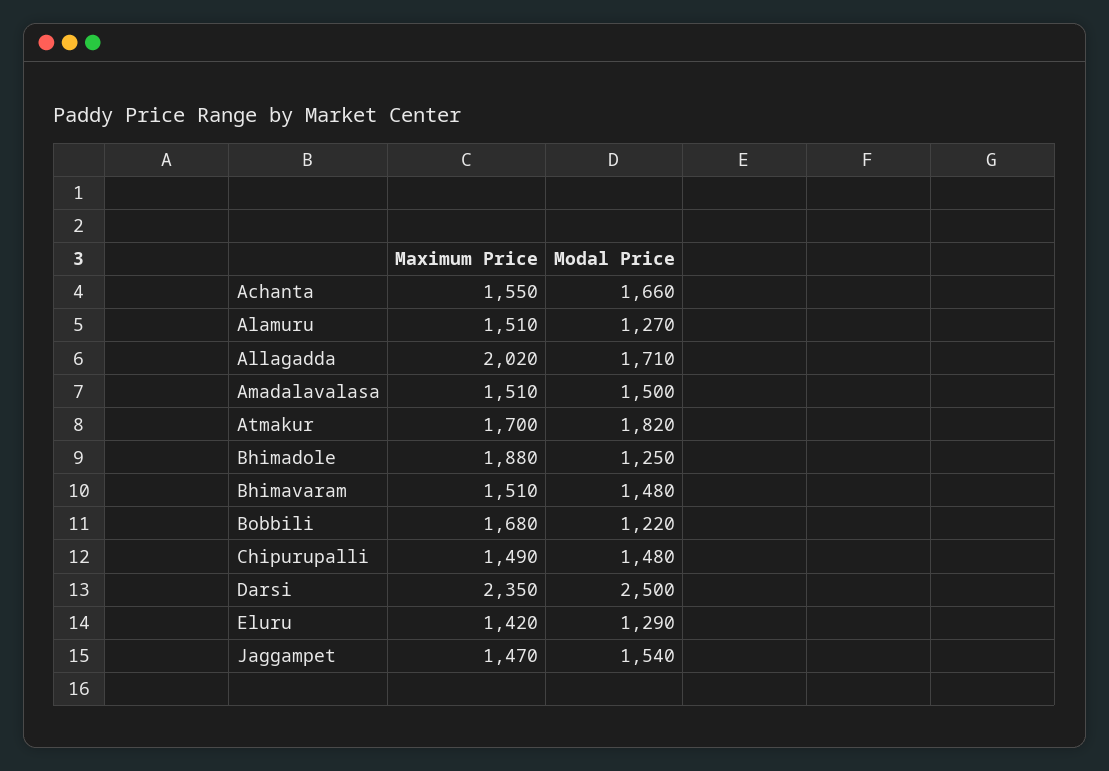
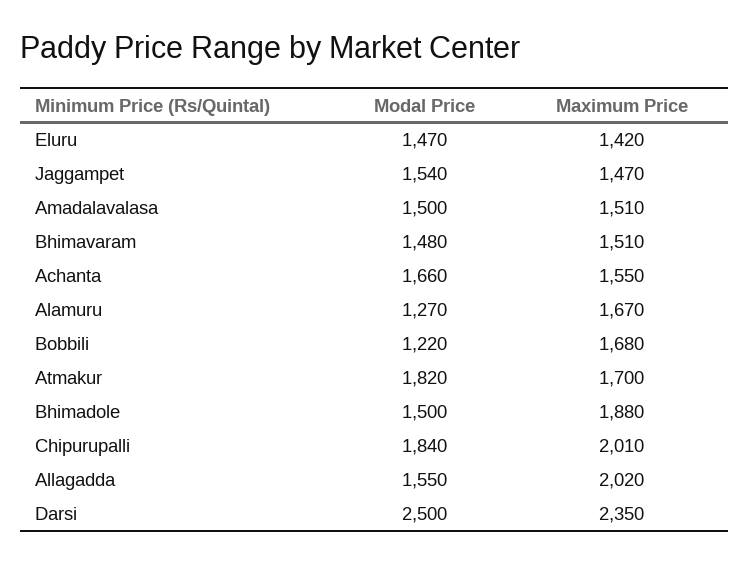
Maximum Price, Alamuru: 1510 -> 1670
Modal Price, Allagadda: 1710 -> 1550
Modal Price, Bhimadole: 1250 -> 1500
Maximum Price, Chipurupalli: 1490 -> 2010
Modal Price, Chipurupalli: 1480 -> 1840
Modal Price, Eluru: 1290 -> 1470

